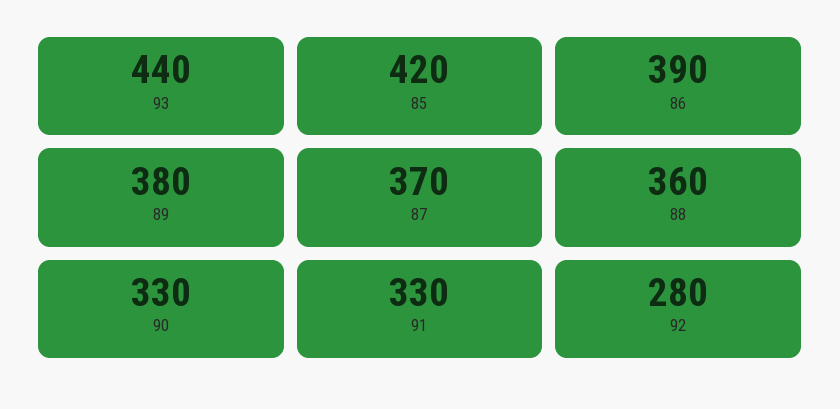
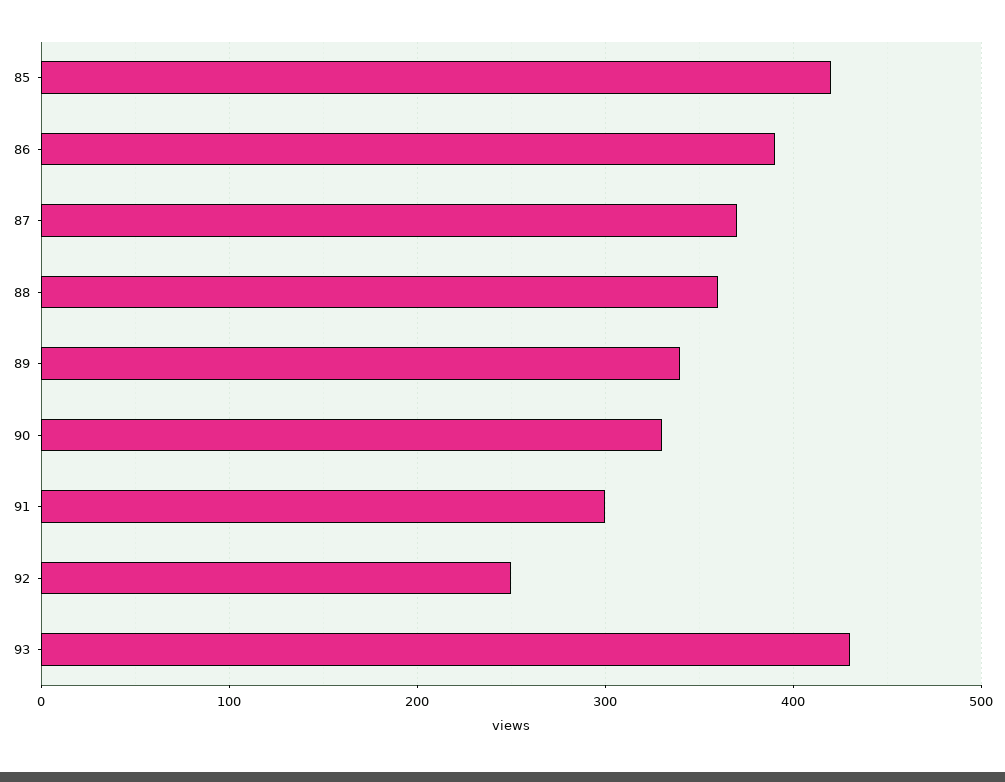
93: 440 -> 430
89: 380 -> 340
91: 330 -> 300
92: 280 -> 250

